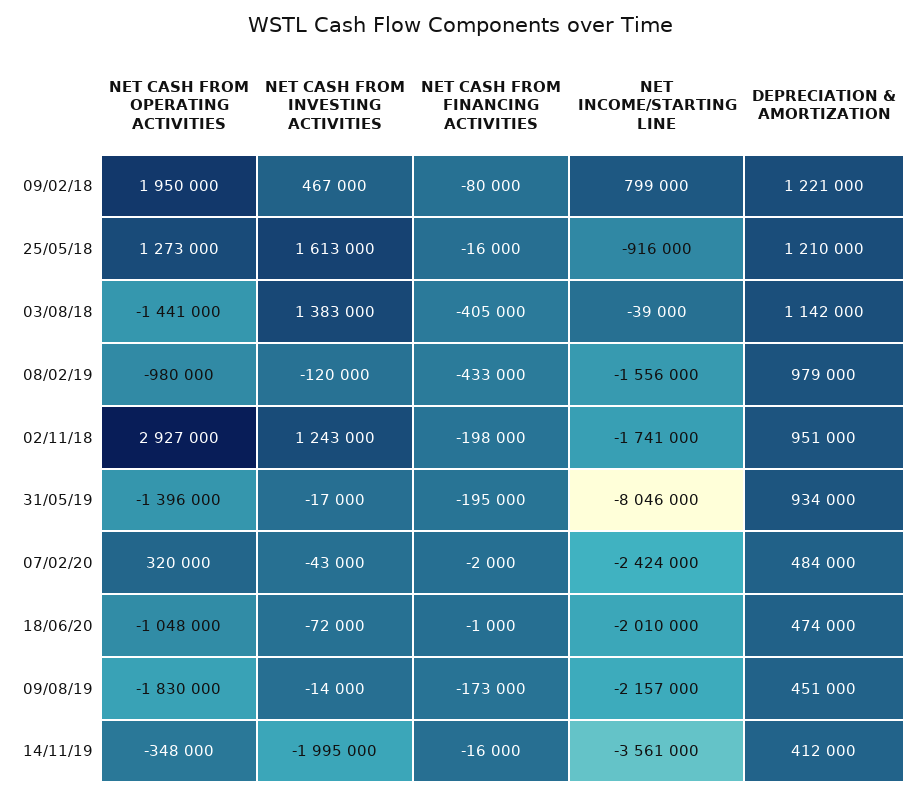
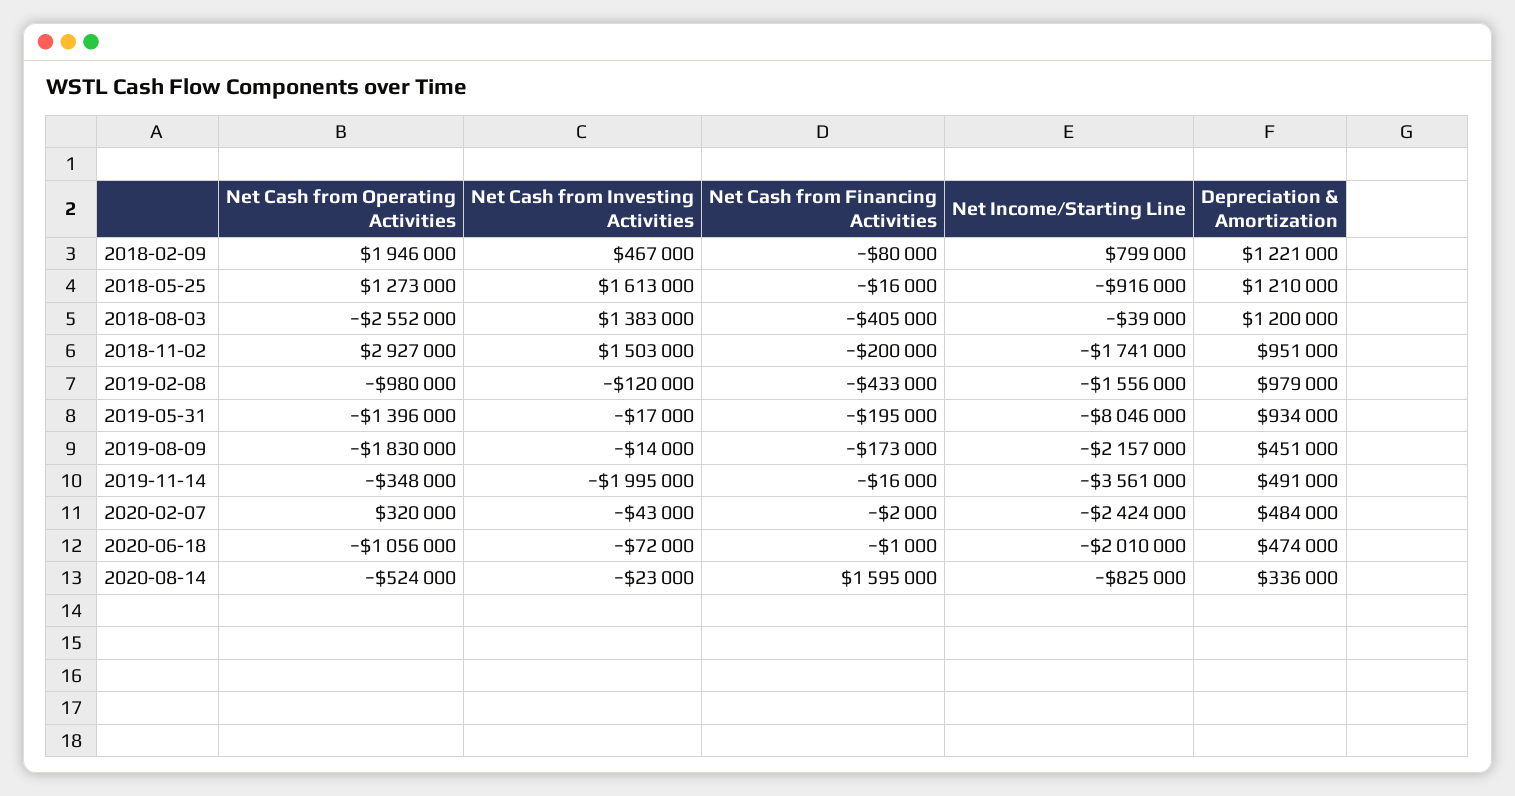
NET CASH FROM OPERATING ACTIVITIES, 09/02/18: 1950000 -> 1946000
NET CASH FROM OPERATING ACTIVITIES, 03/08/18: -1441000 -> -2552000
DEPRECIATION & AMORTIZATION, 03/08/18: 1142000 -> 1200000
NET CASH FROM INVESTING ACTIVITIES, 02/11/18: 1243000 -> 1503000
NET CASH FROM FINANCING ACTIVITIES, 02/11/18: -198000 -> -200000
NET CASH FROM OPERATING ACTIVITIES, 18/06/20: -1048000 -> -1056000
DEPRECIATION & AMORTIZATION, 14/11/19: 412000 -> 491000
NET CASH FROM OPERATING ACTIVITIES, 2020-08-14: none -> -524000
NET CASH FROM INVESTING ACTIVITIES, 2020-08-14: none -> -23000
NET CASH FROM FINANCING ACTIVITIES, 2020-08-14: none -> 1595000
NET INCOME/STARTING LINE, 2020-08-14: none -> -825000
DEPRECIATION & AMORTIZATION, 2020-08-14: none -> 336000

